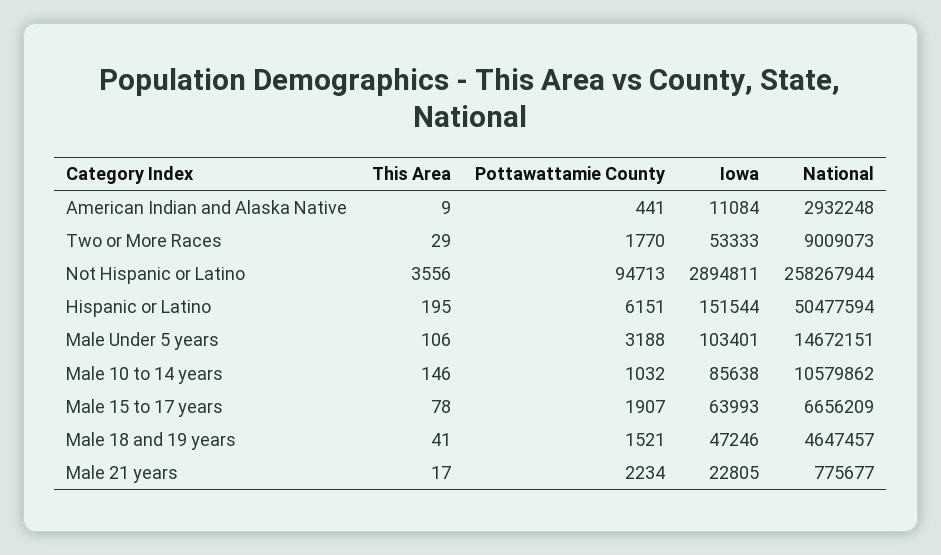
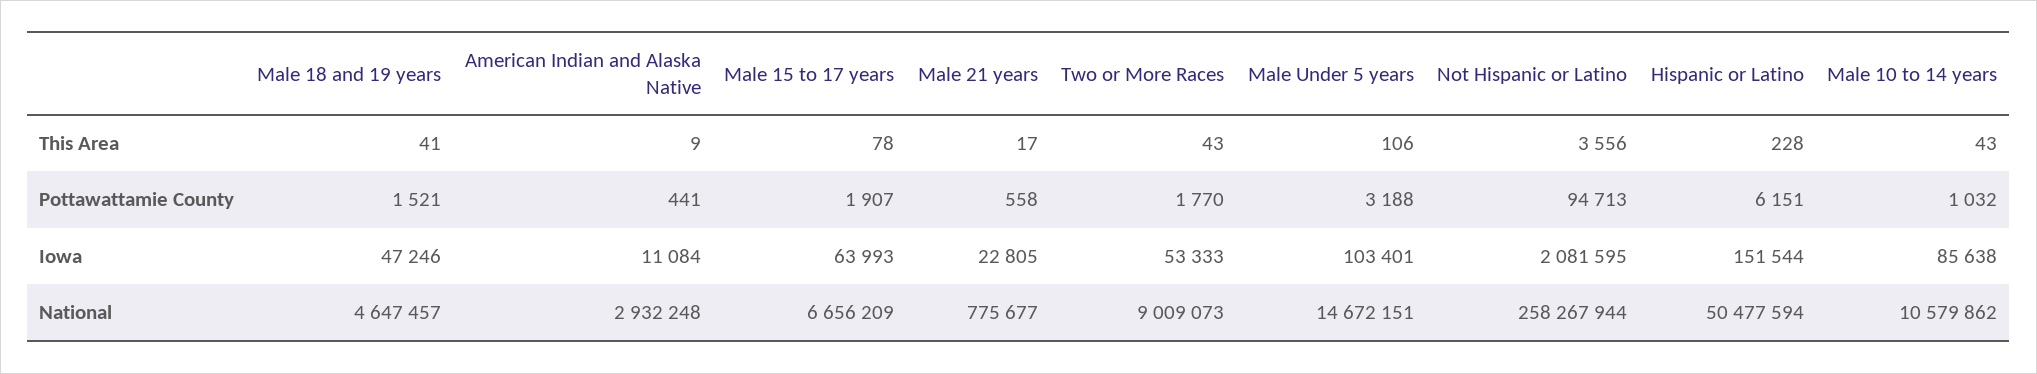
This Area, Two or More Races: 29 -> 43
Iowa, Not Hispanic or Latino: 2894811 -> 2081595
This Area, Hispanic or Latino: 195 -> 228
This Area, Male 10 to 14 years: 146 -> 43
Pottawattamie County, Male 21 years: 2234 -> 558

